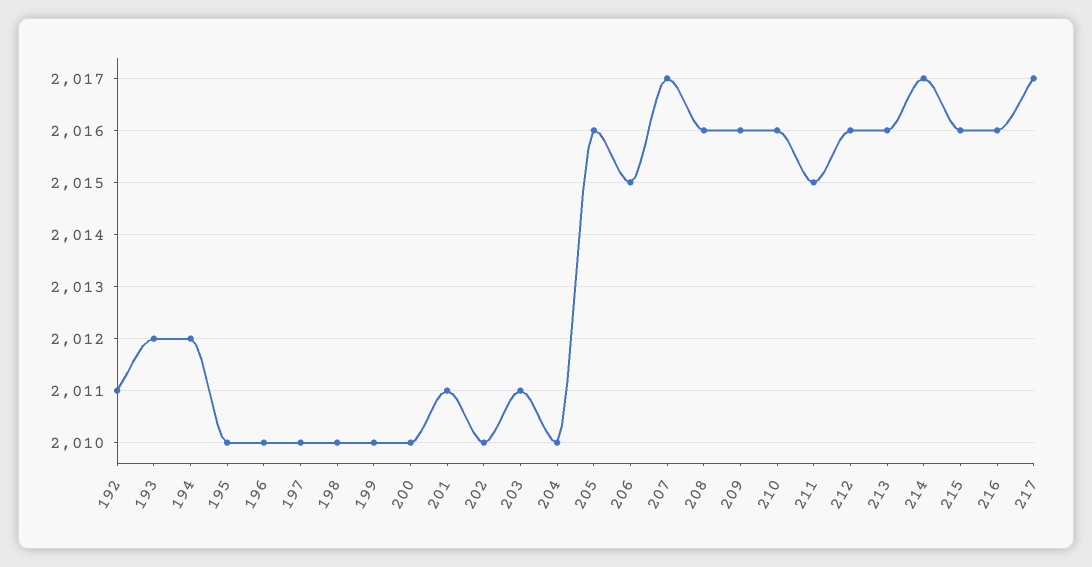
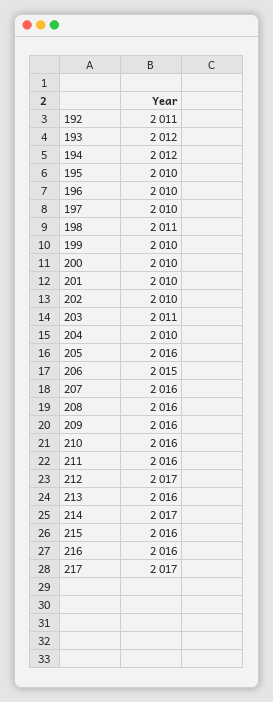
198: 2010 -> 2011
201: 2011 -> 2010
207: 2017 -> 2016
211: 2015 -> 2016
212: 2016 -> 2017

